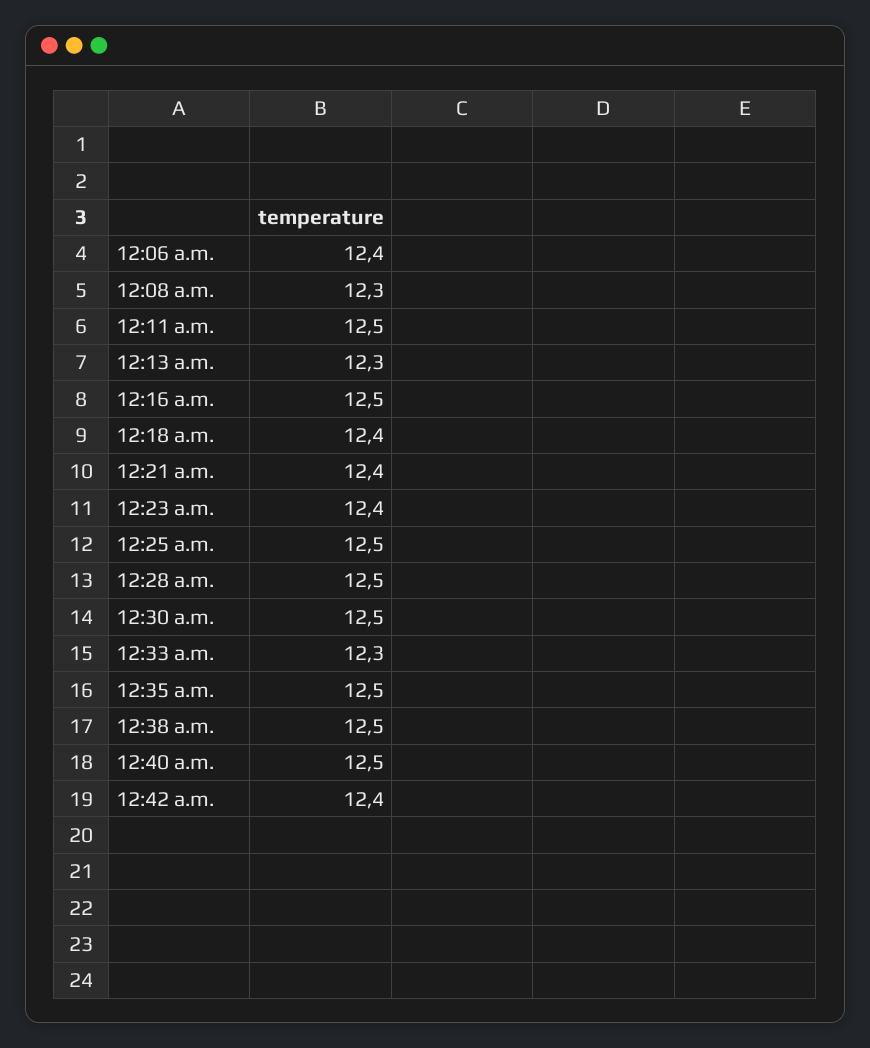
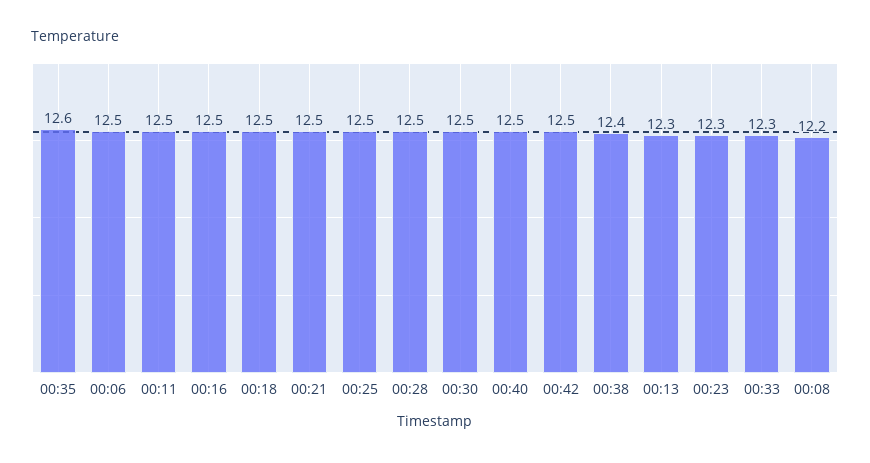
12:06 a.m.: 12.4 -> 12.5
12:08 a.m.: 12.3 -> 12.2
12:18 a.m.: 12.4 -> 12.5
12:21 a.m.: 12.4 -> 12.5
12:23 a.m.: 12.4 -> 12.3
12:35 a.m.: 12.5 -> 12.6
12:38 a.m.: 12.5 -> 12.4
12:42 a.m.: 12.4 -> 12.5

